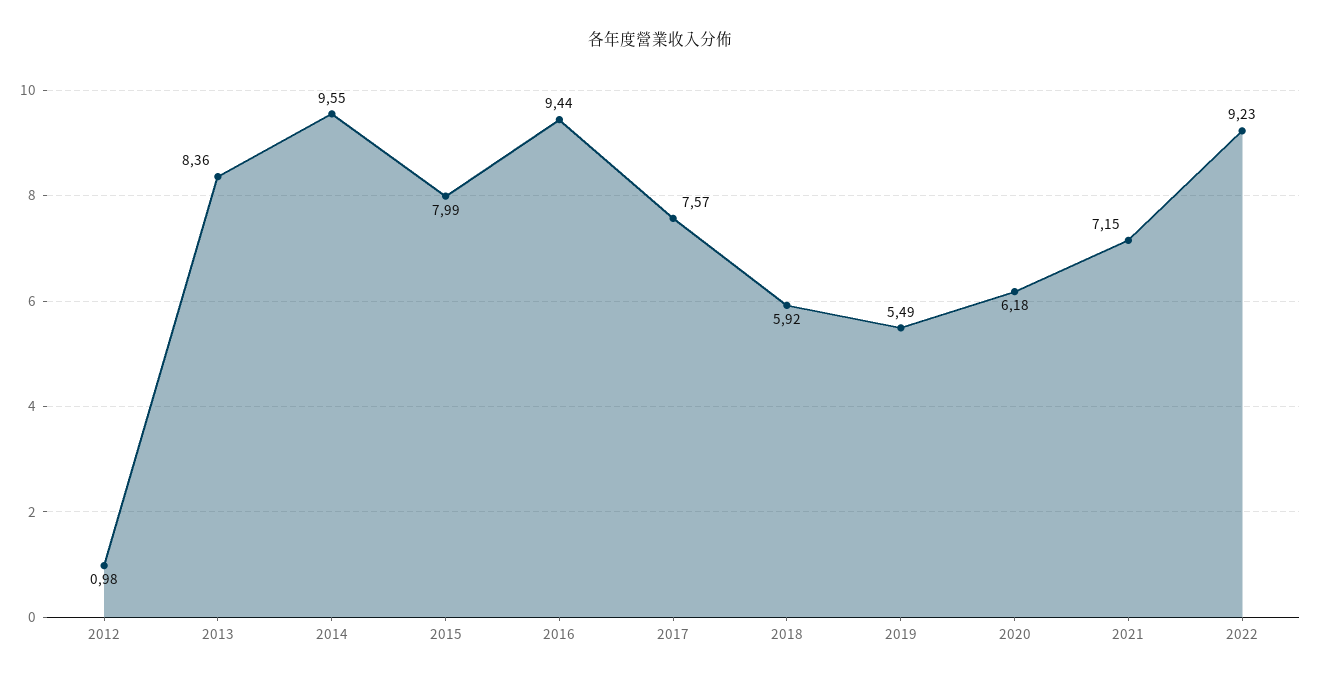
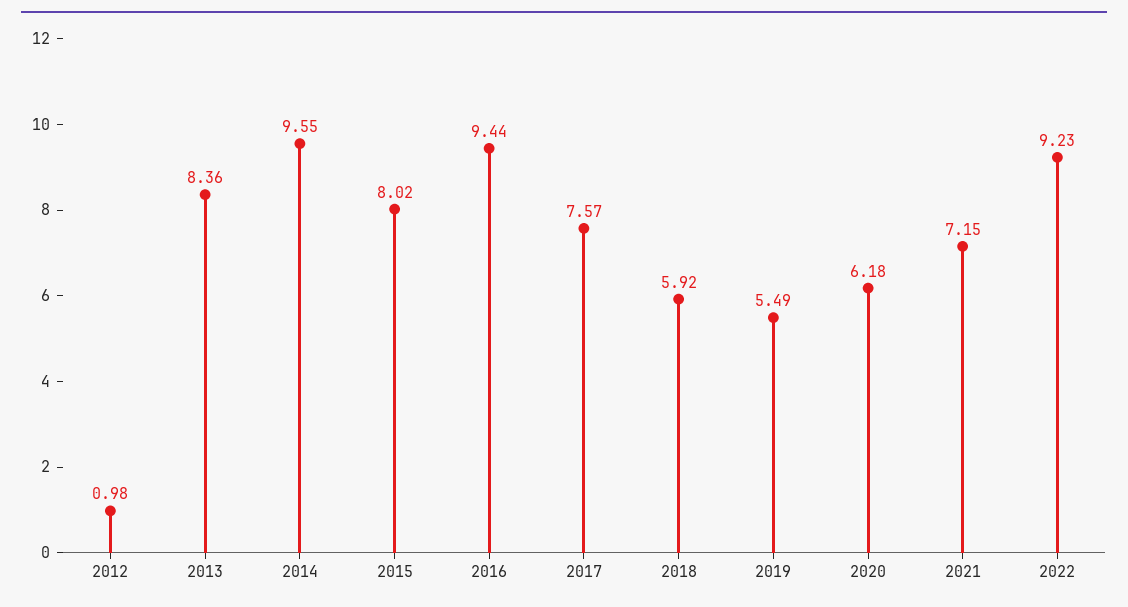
2015: 7.99 -> 8.02

